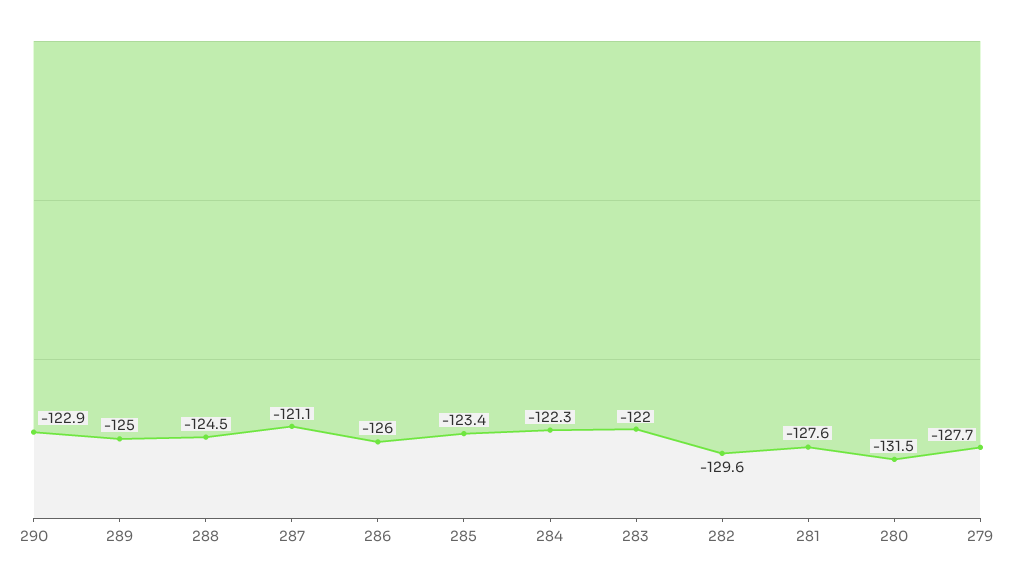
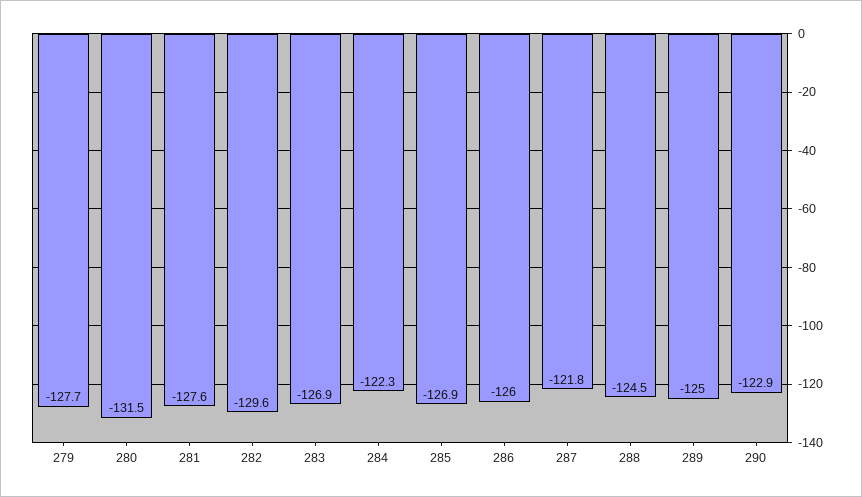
287: -121.1 -> -121.8
285: -123.4 -> -126.9
283: -122 -> -126.9

